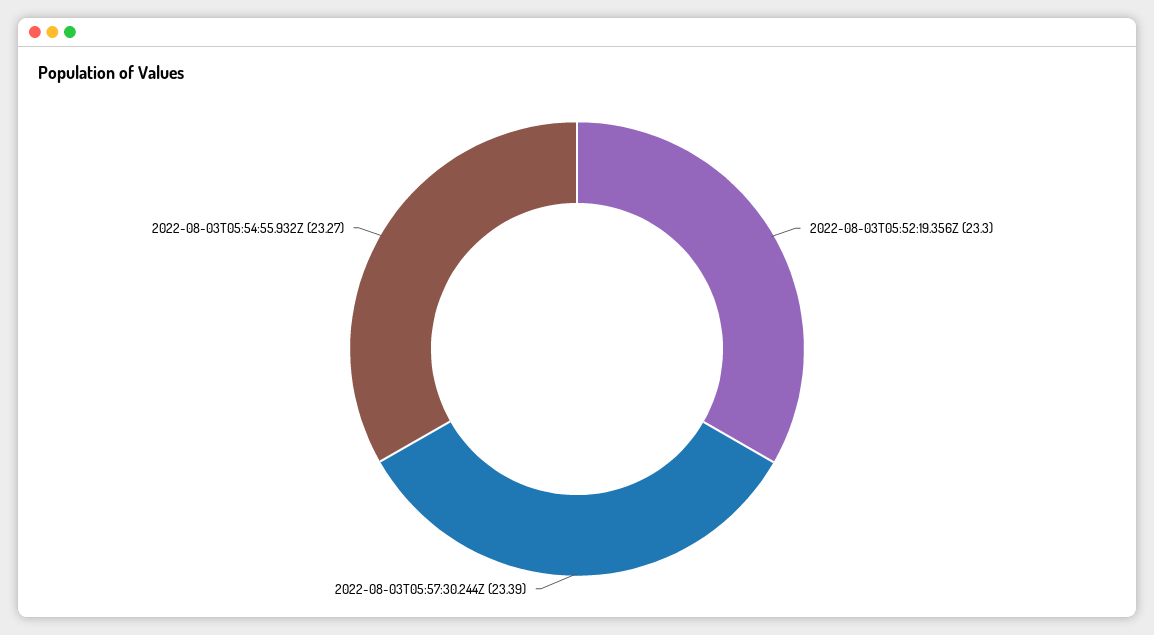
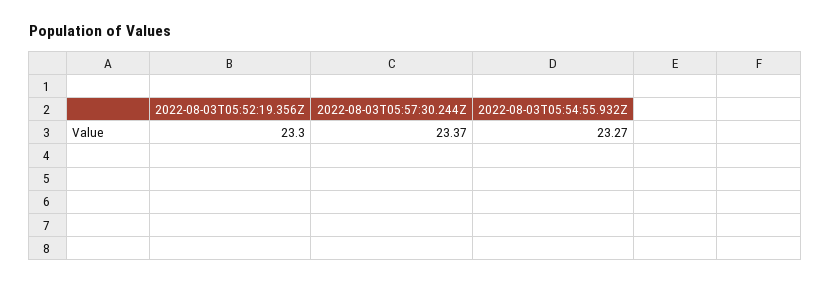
2022-08-03T05:57:30.244Z: 23.39 -> 23.37

